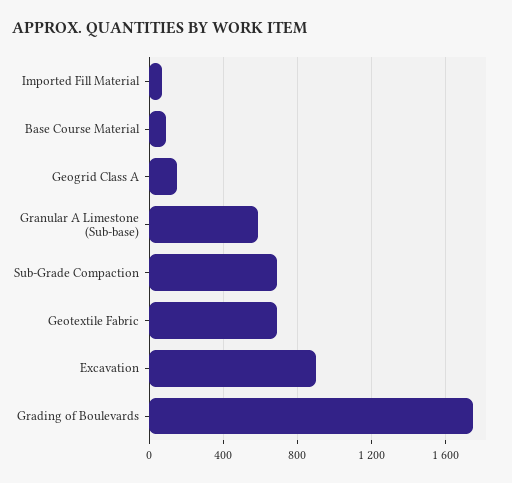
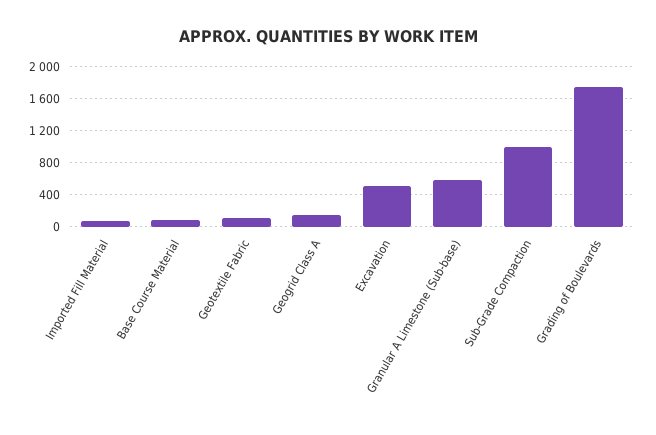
Sub-Grade Compaction: 700 -> 1000
Geotextile Fabric: 700 -> 100
Excavation: 900 -> 500

